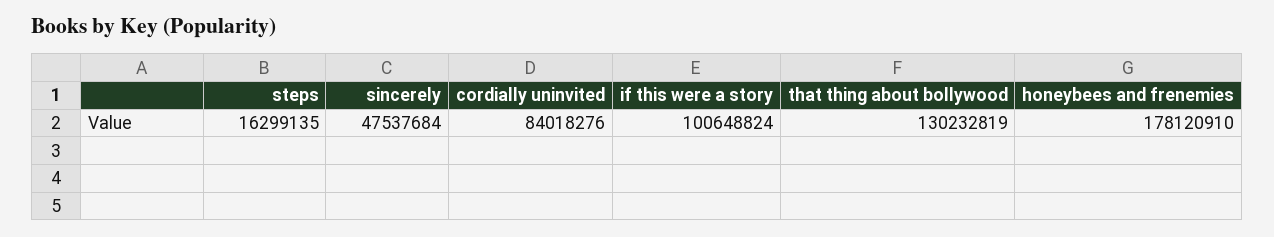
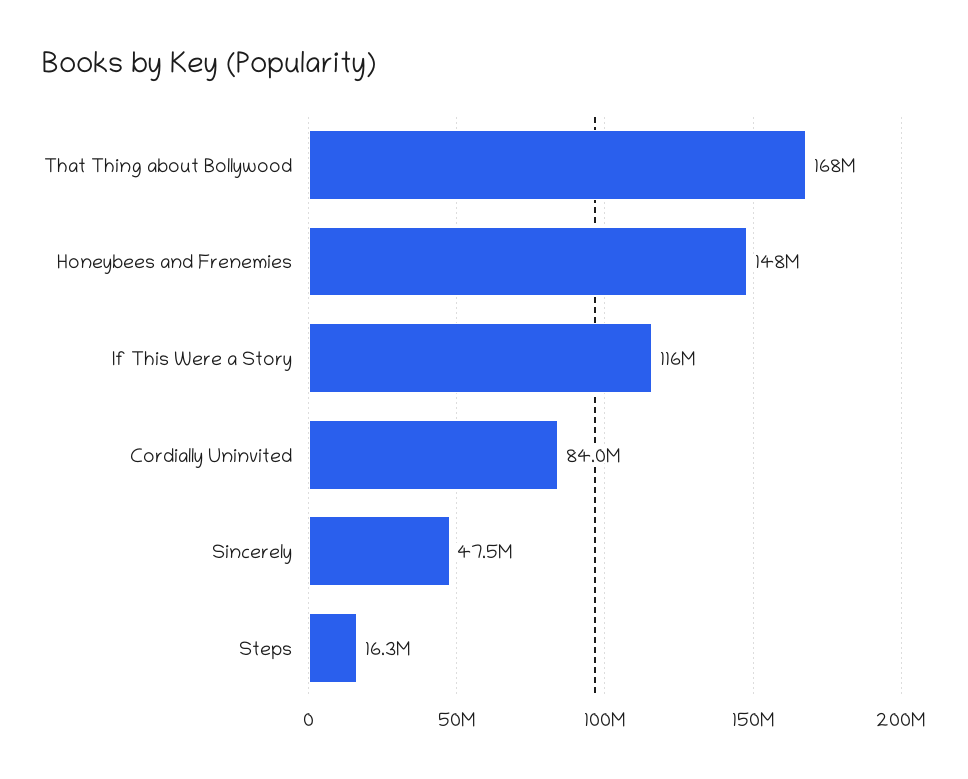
if this were a story: 100648824 -> 116000000
that thing about bollywood: 130232819 -> 168000000
honeybees and frenemies: 178120910 -> 148000000

